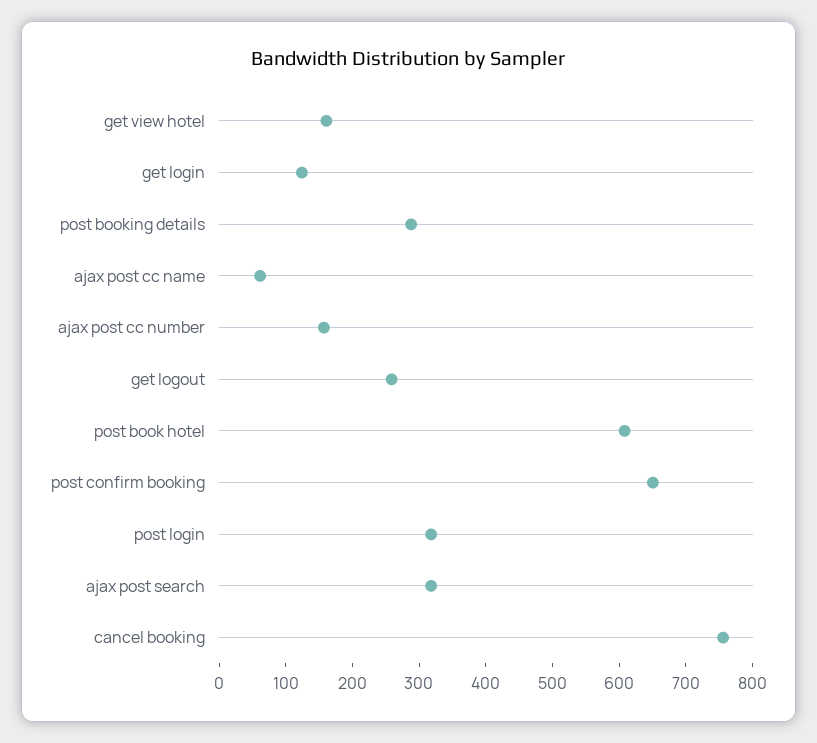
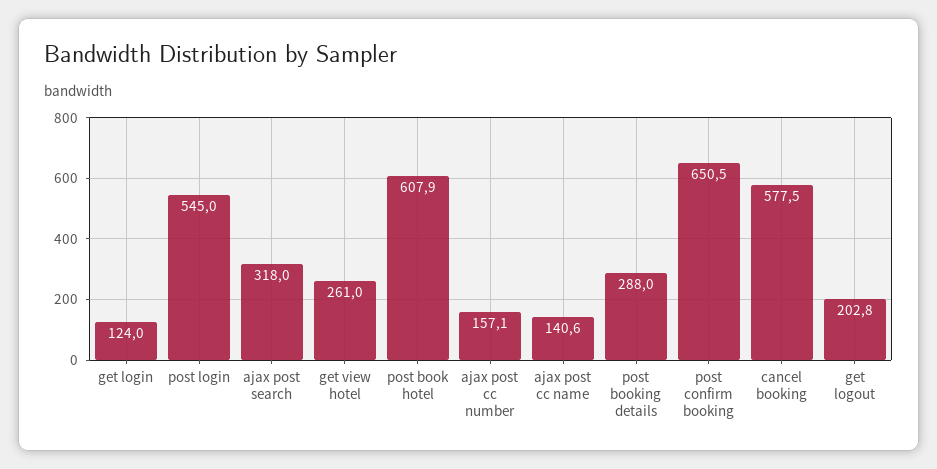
get view hotel: 160 -> 261
ajax post cc name: 60 -> 140.6
get logout: 260 -> 202.8
post login: 320 -> 545
cancel booking: 760 -> 577.5

